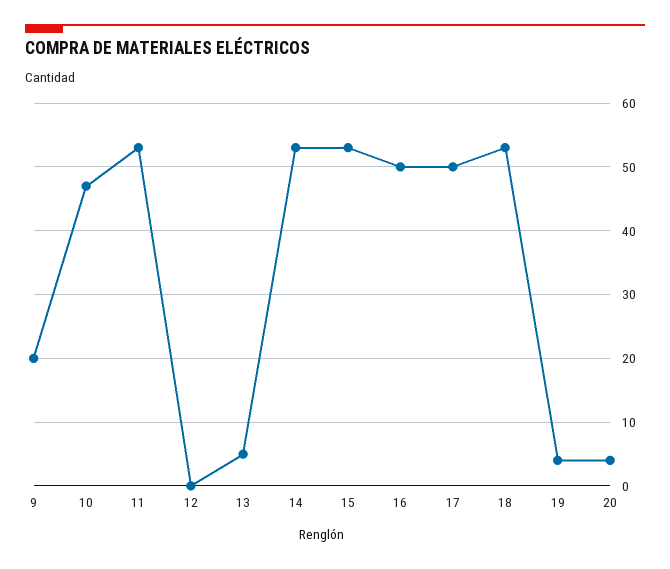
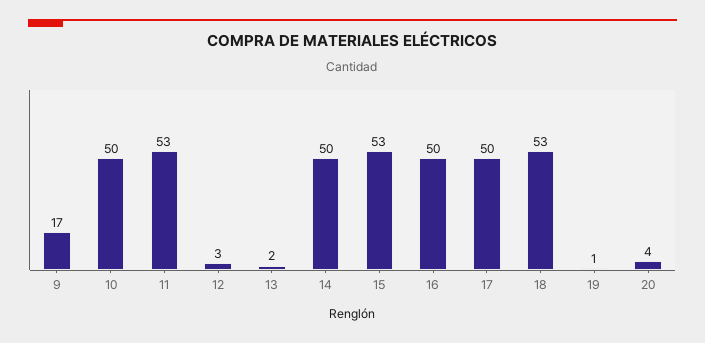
9: 20 -> 17
10: 47 -> 50
12: 0 -> 3
13: 5 -> 2
14: 53 -> 50
19: 4 -> 1

